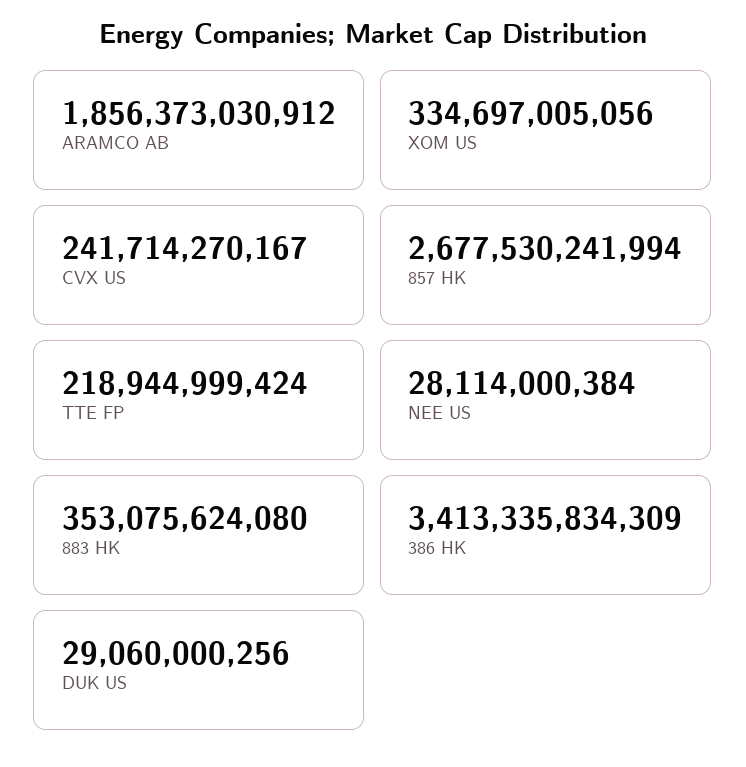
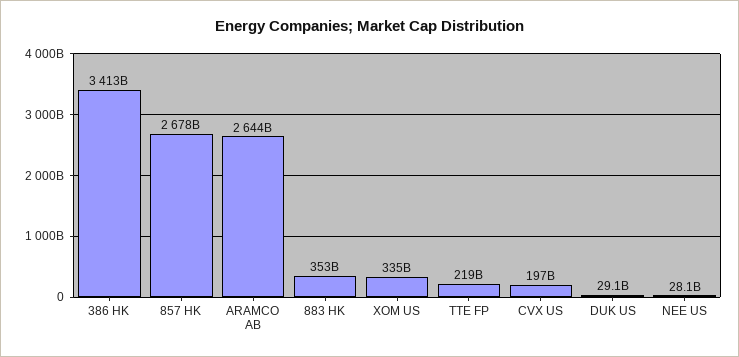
ARAMCO AB: 1856373030912 -> 2644000000000
CVX US: 241714270167 -> 197000000000

